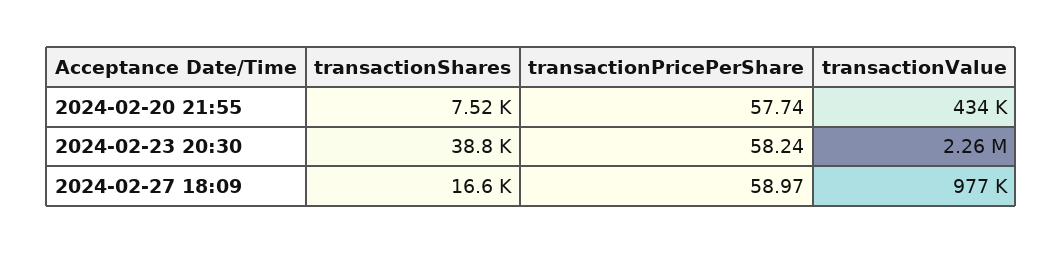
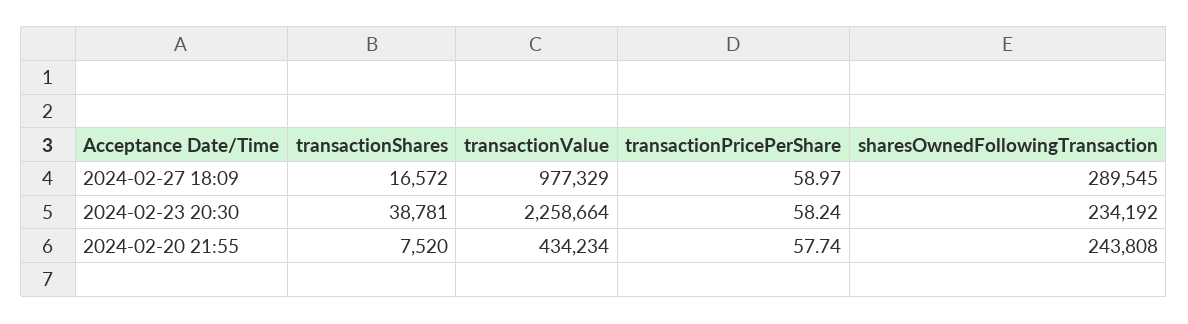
sharesOwnedFollowingTransaction, 2024-02-27 18:09: none -> 289545
sharesOwnedFollowingTransaction, 2024-02-23 20:30: none -> 234192
sharesOwnedFollowingTransaction, 2024-02-20 21:55: none -> 243808

